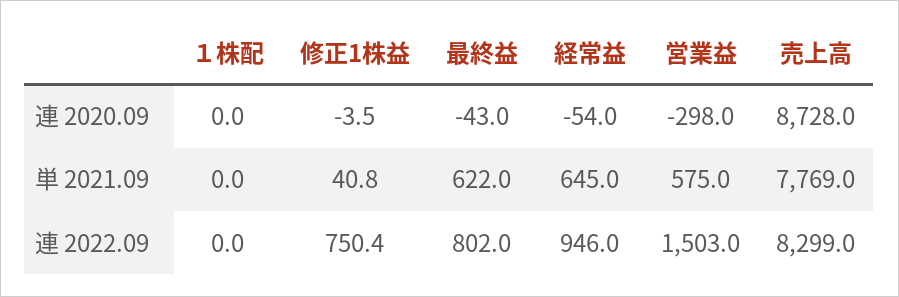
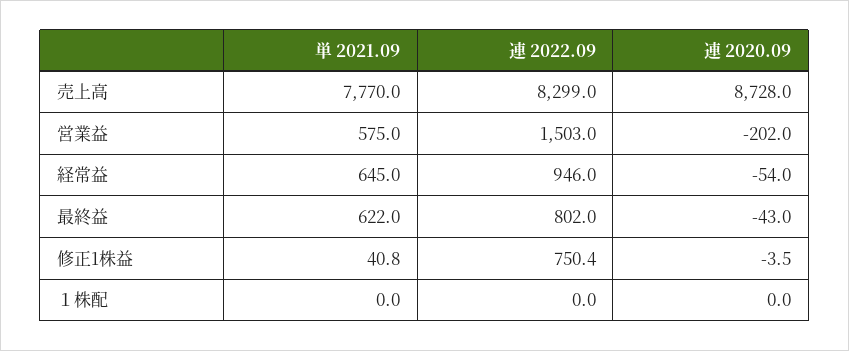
営業益, 連 2020.09: -298 -> -202
売上高, 単 2021.09: 7769 -> 7770

